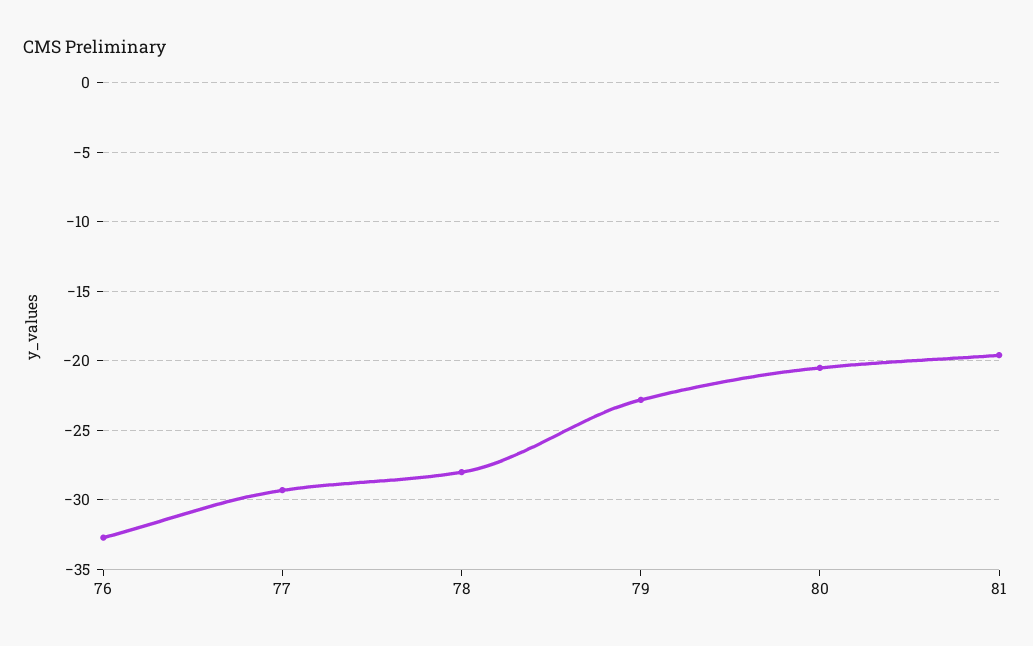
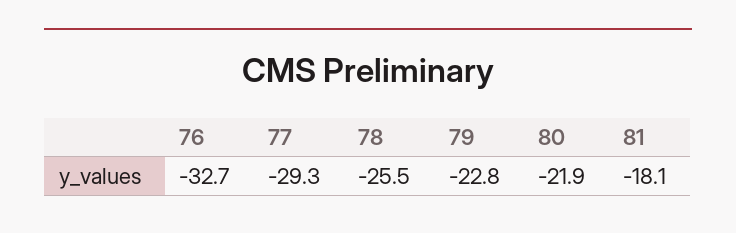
78: -28 -> -25.5
80: -20.5 -> -21.9
81: -19.5 -> -18.1

